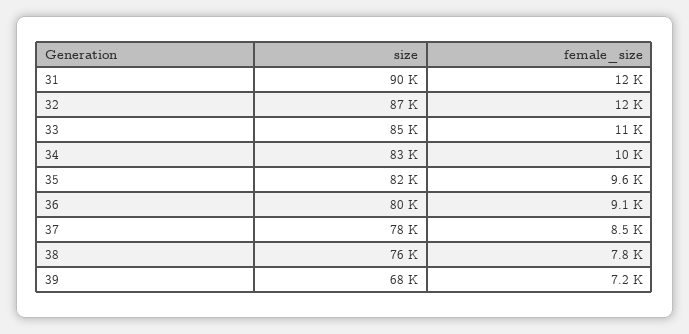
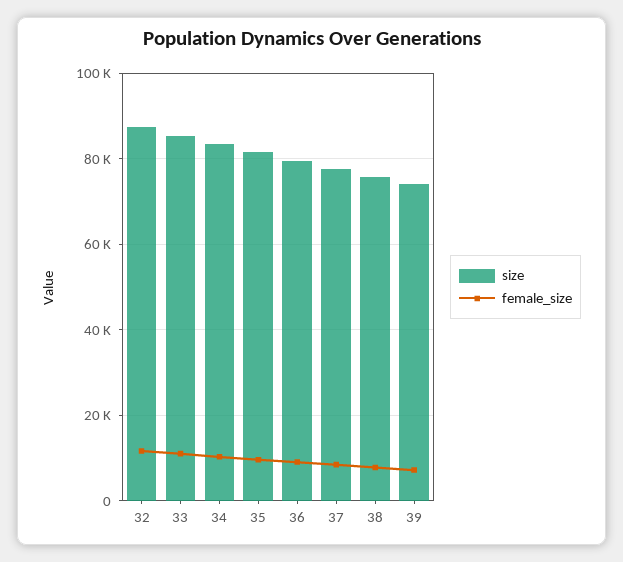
size, 31: 90000 -> none
female_size, 31: 12000 -> none
size, 39: 68000 -> 74000

